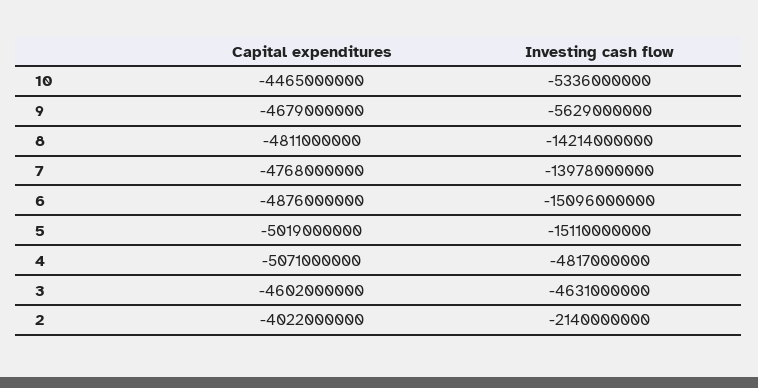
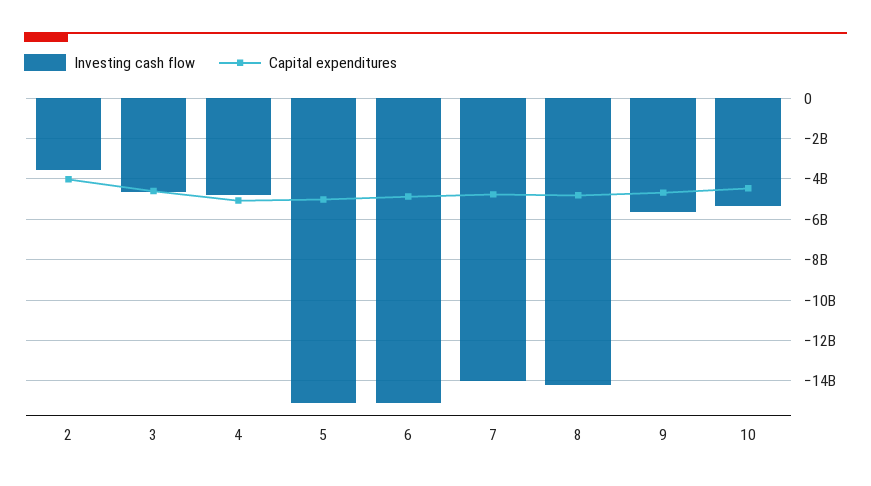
Investing cash flow, 2: -2140000000 -> -3500000000

